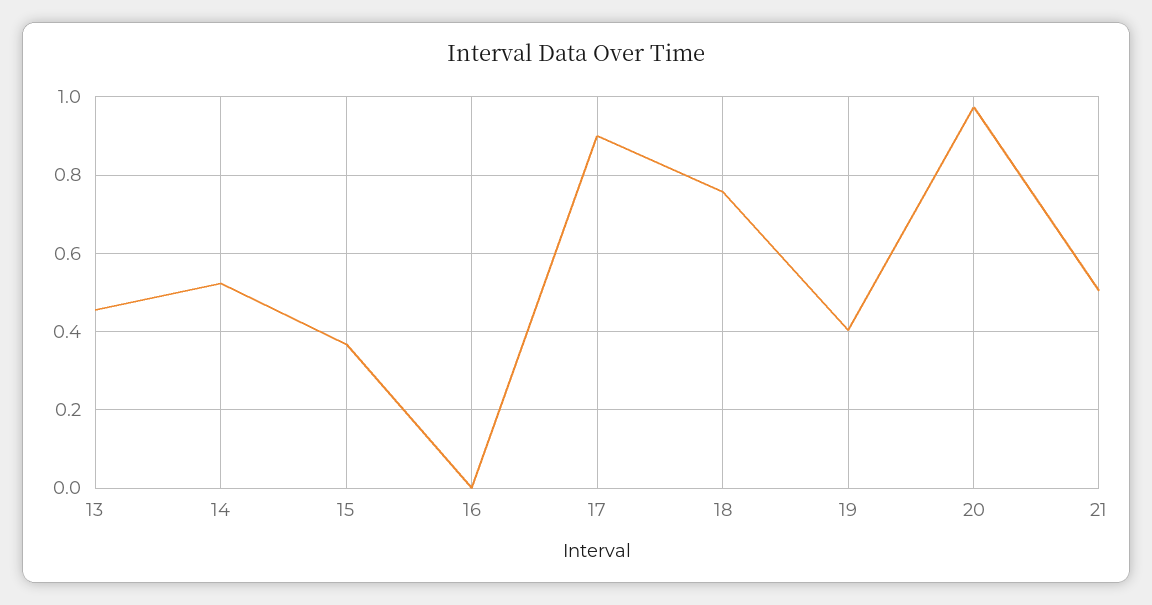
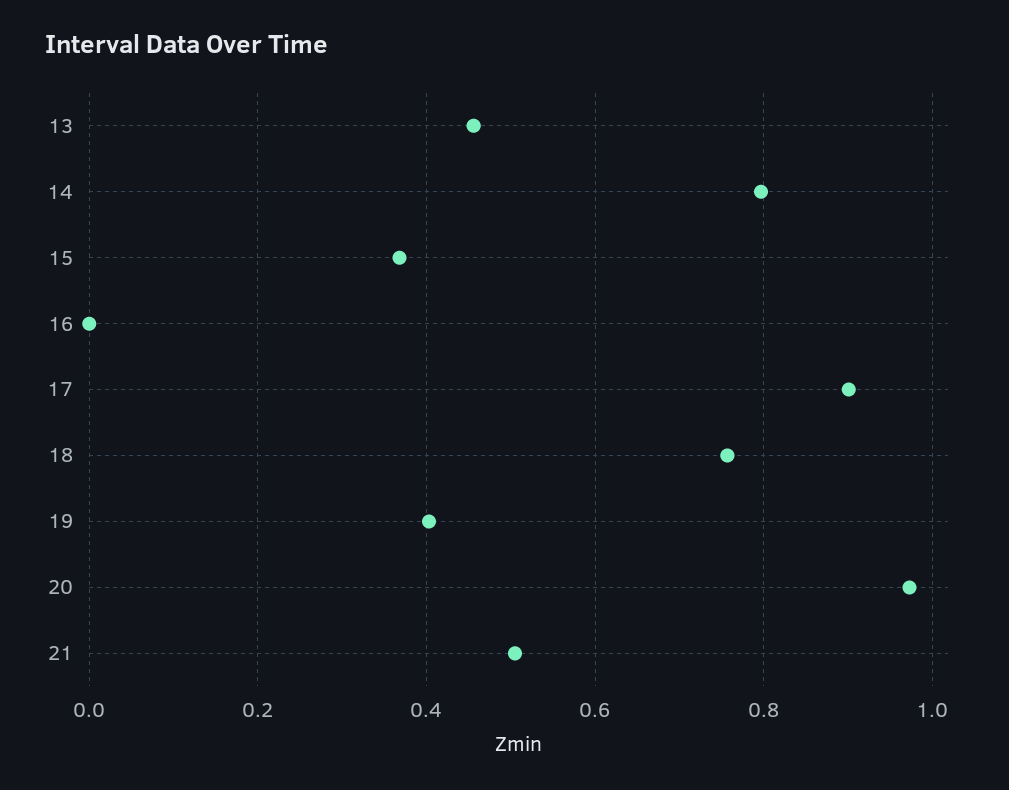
14: 0.52 -> 0.8

